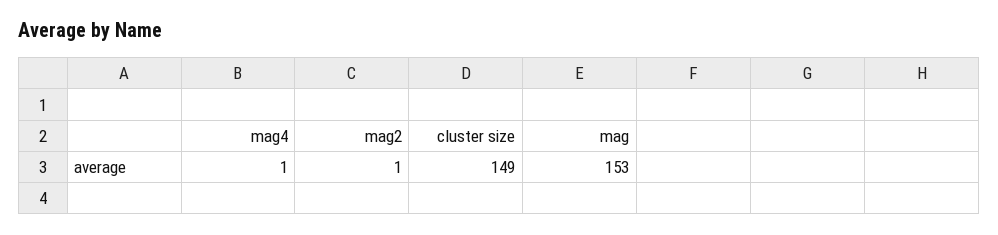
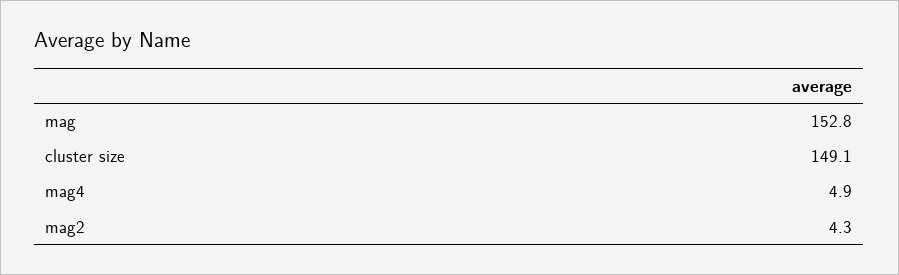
mag4: 1 -> 4.9
mag2: 1 -> 4.3

